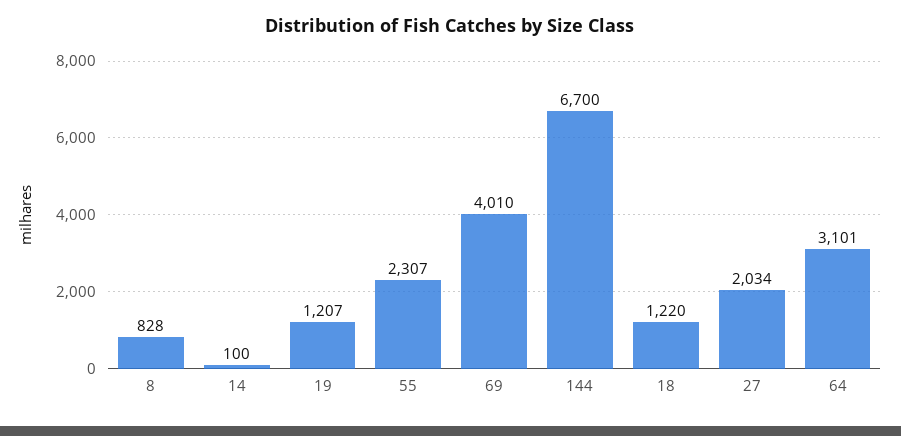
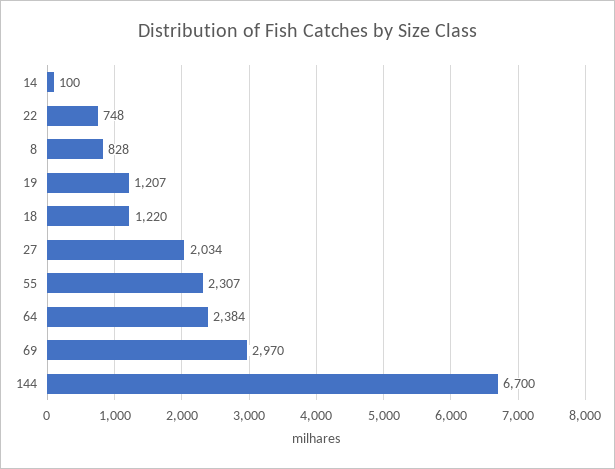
69: 4010 -> 2970
64: 3101 -> 2384
22: none -> 748

